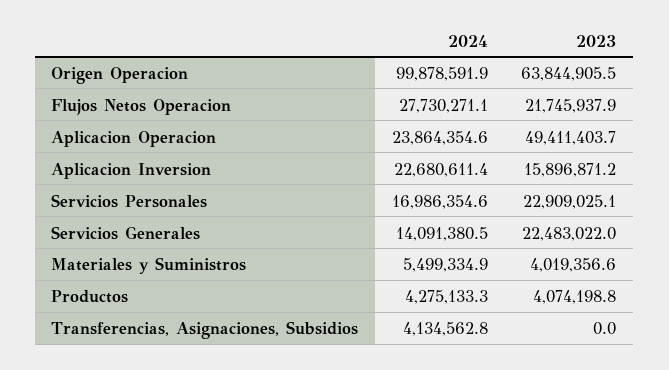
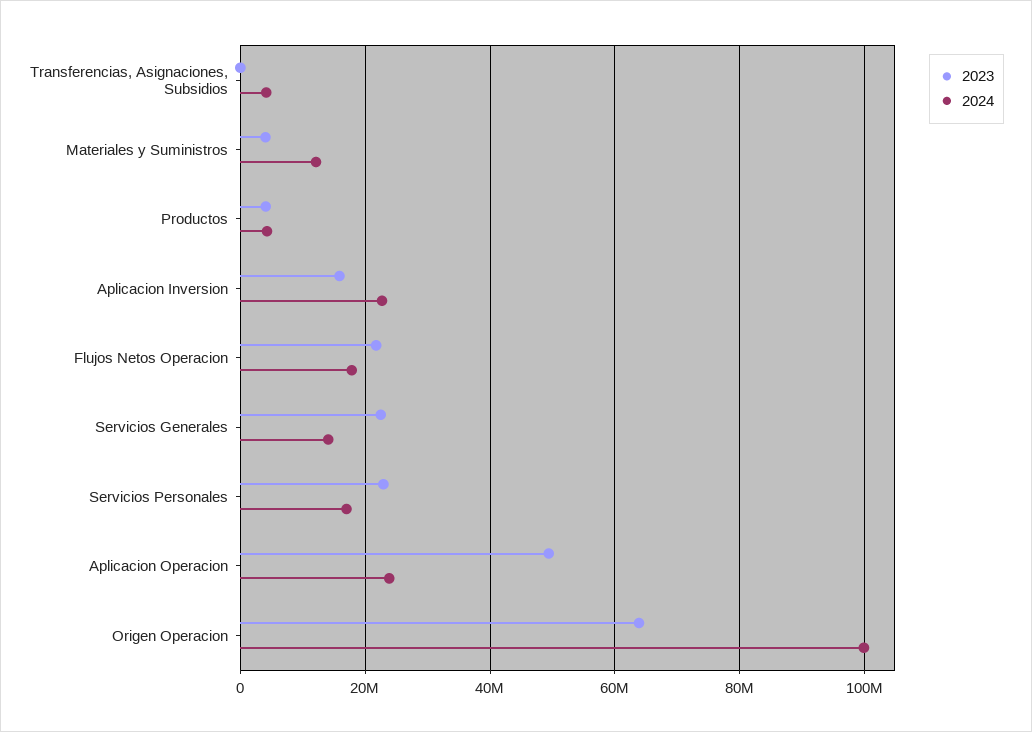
2024, Flujos Netos Operacion: 27730271.1 -> 18000000
2024, Materiales y Suministros: 5499334.9 -> 12000000

